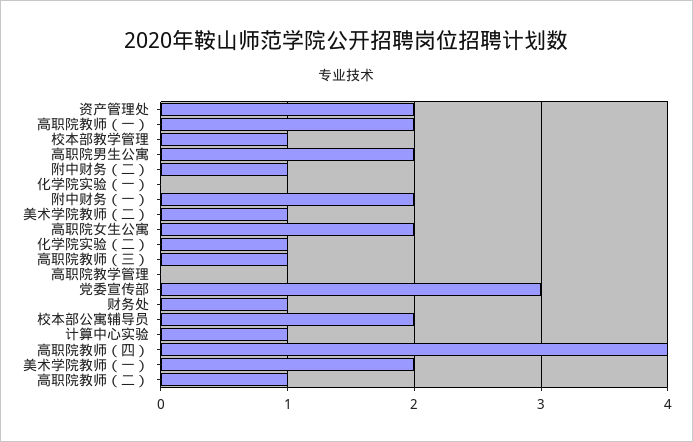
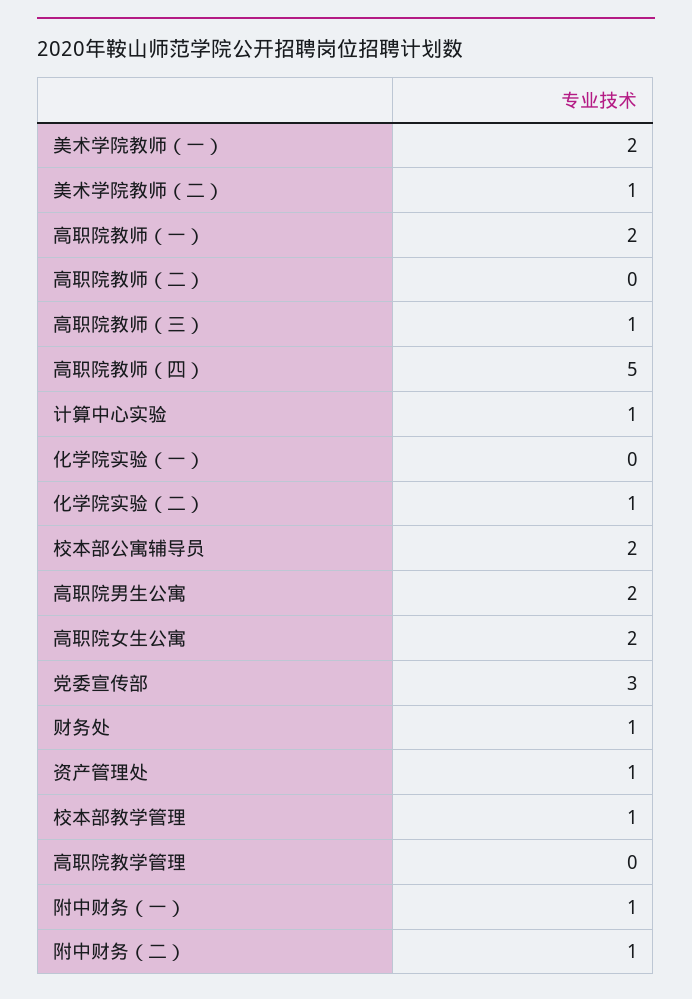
资产管理处: 2 -> 1
附中财务（一）: 2 -> 1
高职院教师（四）: 4 -> 5
高职院教师（二）: 1 -> 0

